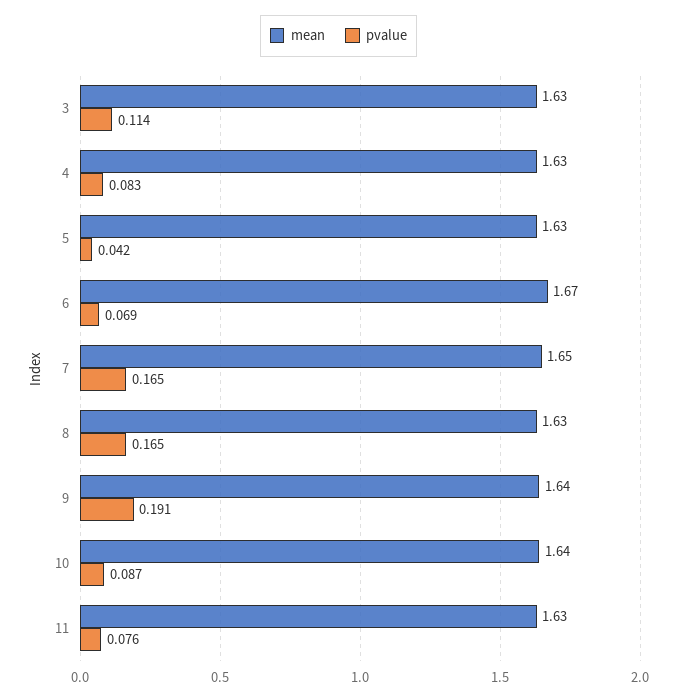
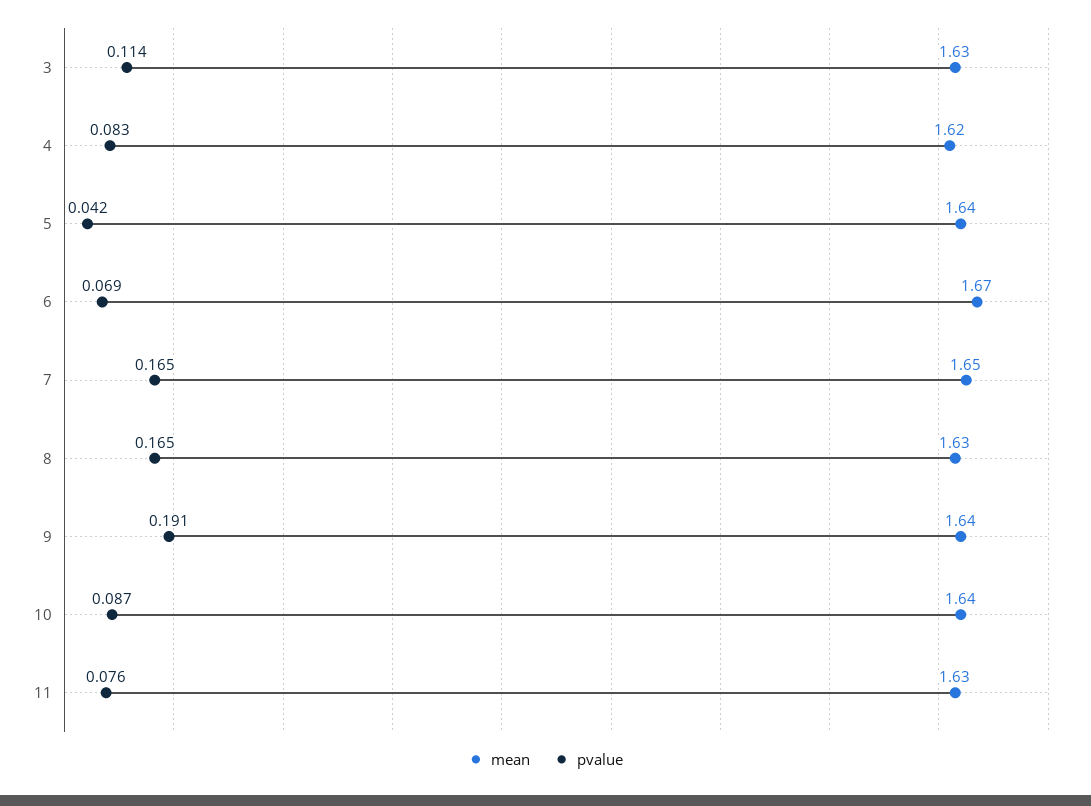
mean, 4: 1.63 -> 1.62
mean, 5: 1.63 -> 1.64

